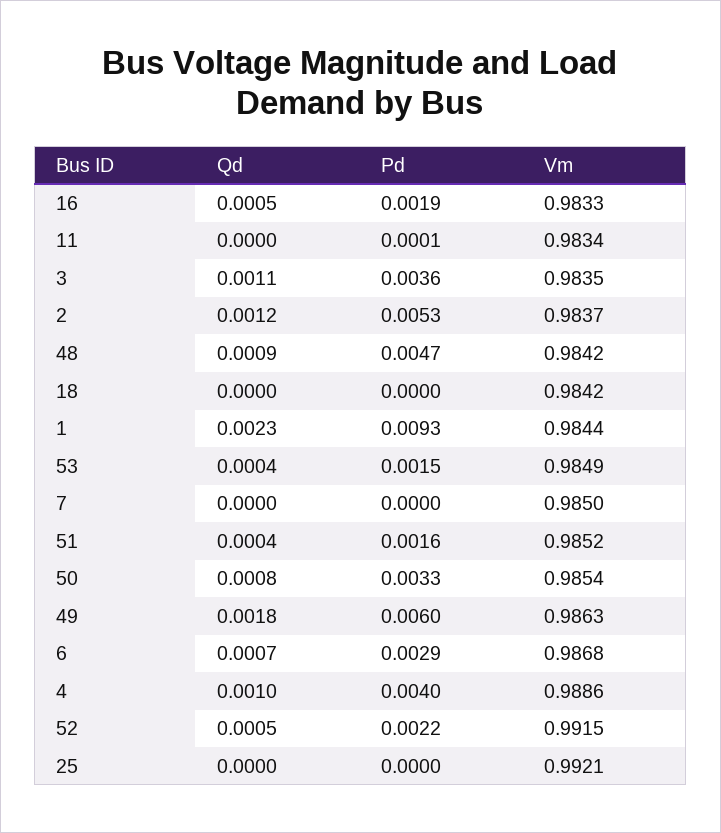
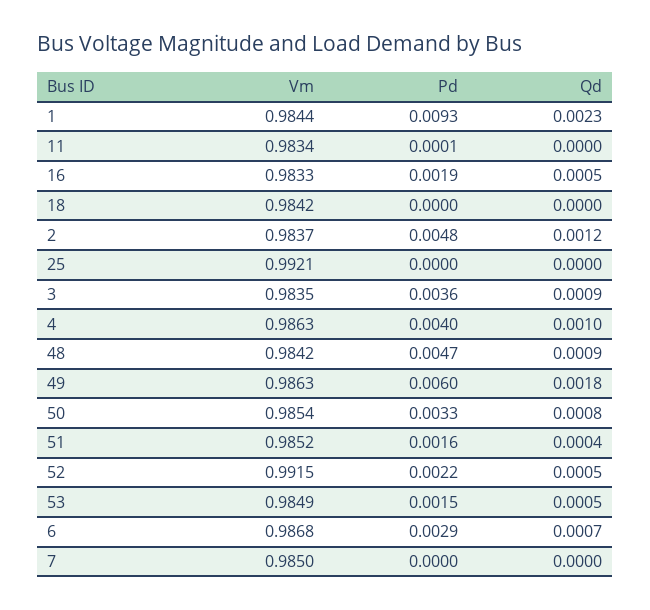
Qd, 3: 0.0011 -> 0.0009
Pd, 2: 0.0053 -> 0.0048
Qd, 53: 0.0004 -> 0.0005
Vm, 4: 0.9886 -> 0.9863

